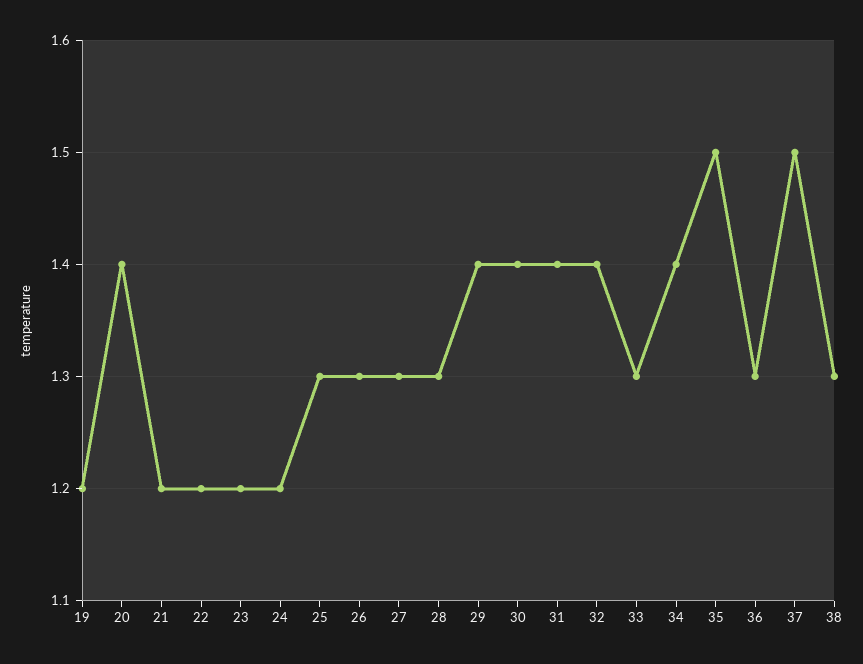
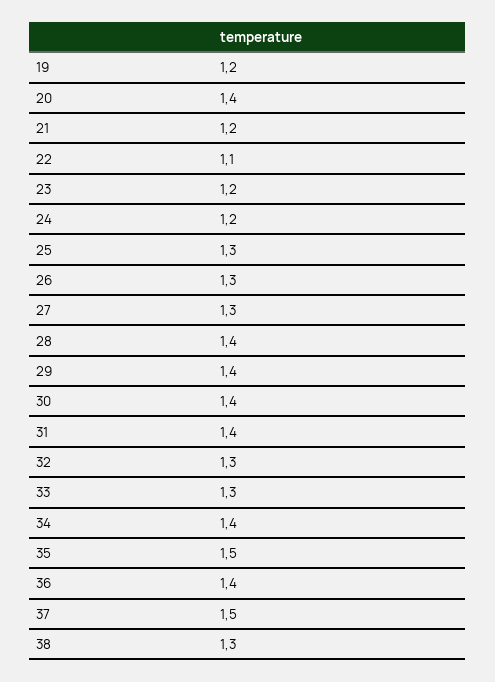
22: 1.2 -> 1.1
28: 1.3 -> 1.4
32: 1.4 -> 1.3
36: 1.3 -> 1.4

